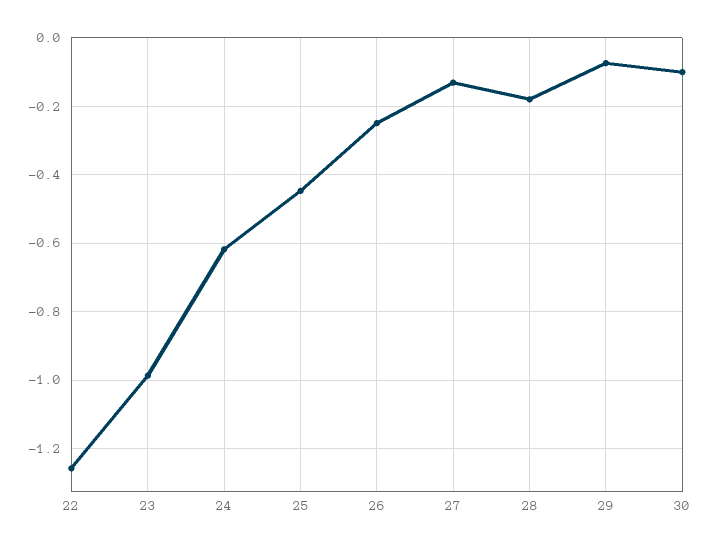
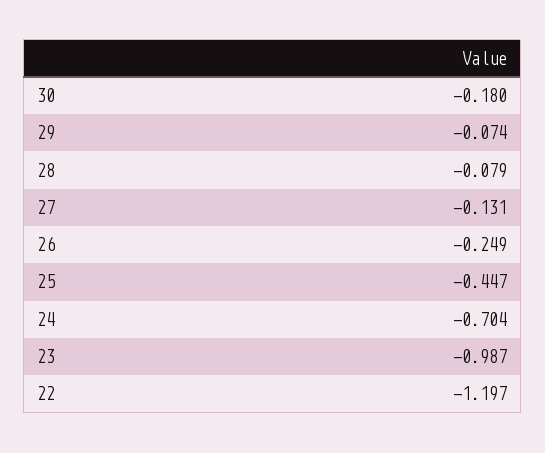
22: -1.26 -> -1.197
24: -0.62 -> -0.704
28: -0.18 -> -0.079
30: -0.1 -> -0.18

